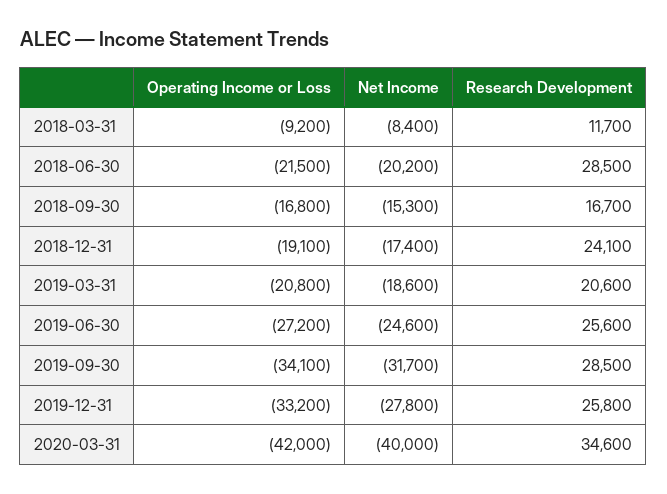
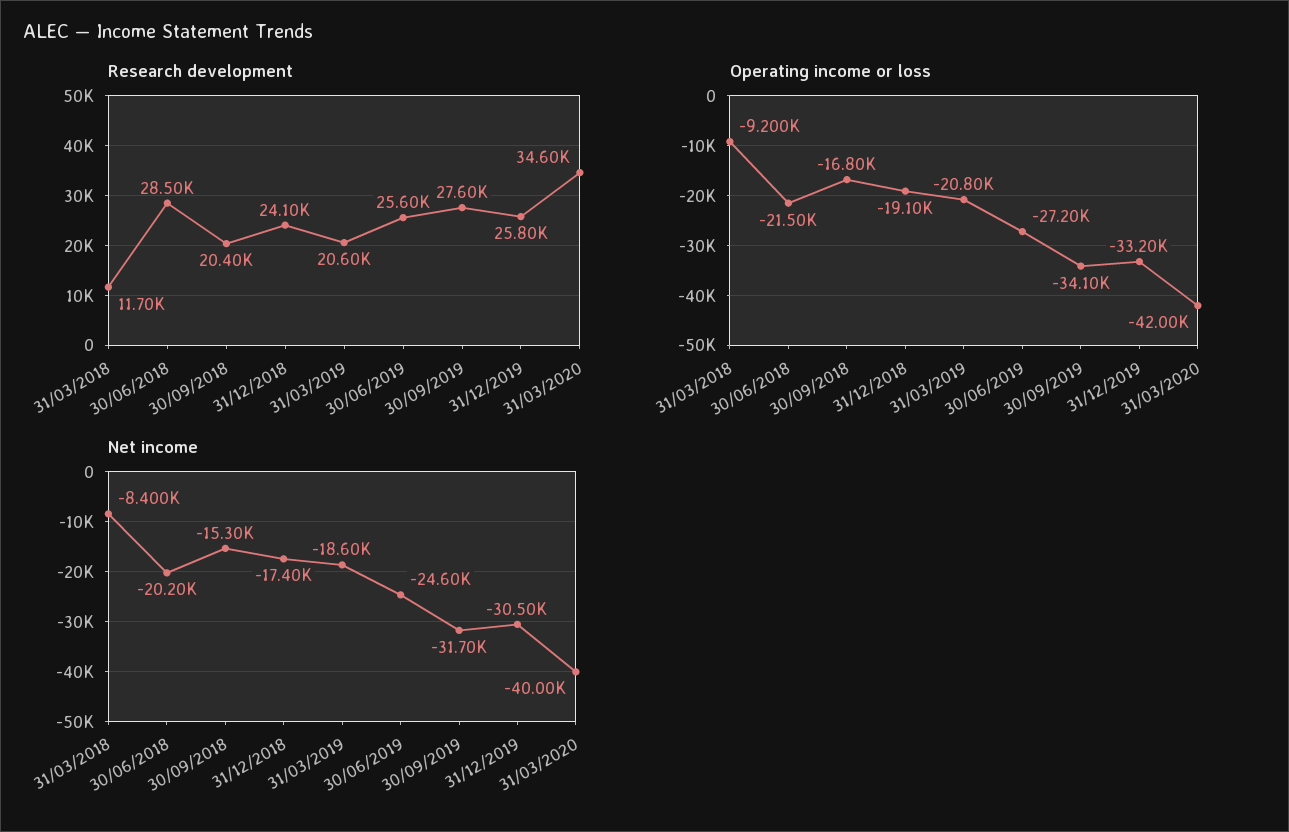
Research Development, 2018-09-30: 16700 -> 20400
Research Development, 2019-09-30: 28500 -> 27600
Net Income, 2019-12-31: -27800 -> -30500

